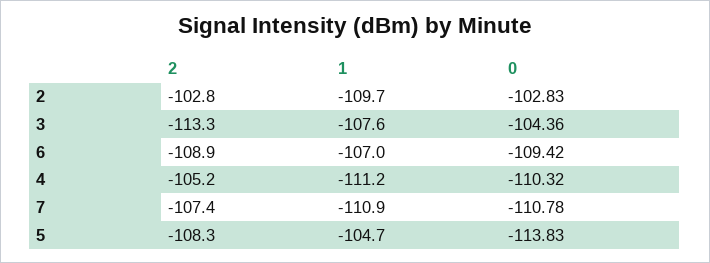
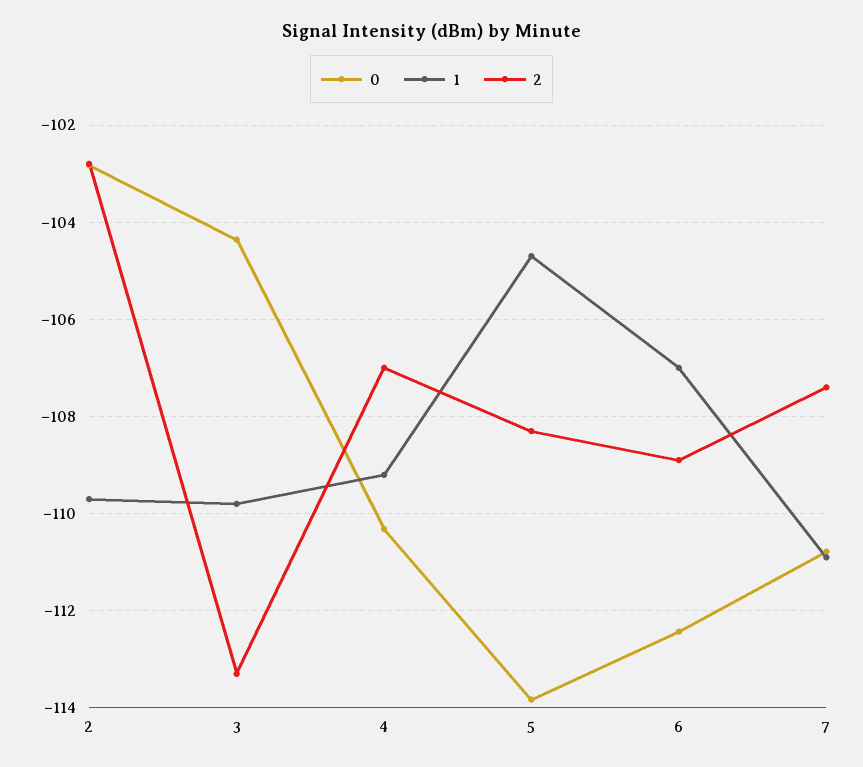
1, 3: -107.6 -> -109.8
0, 6: -109.42 -> -112.4
2, 4: -105.2 -> -107
1, 4: -111.2 -> -109.2

